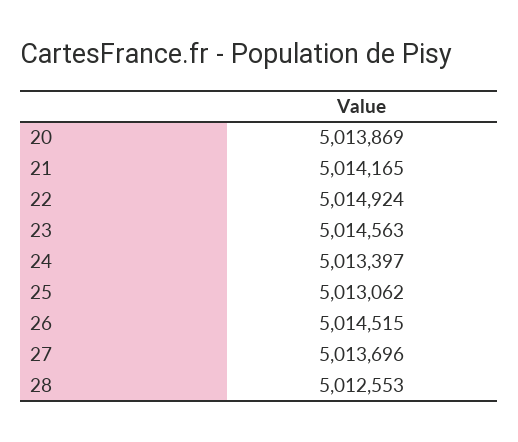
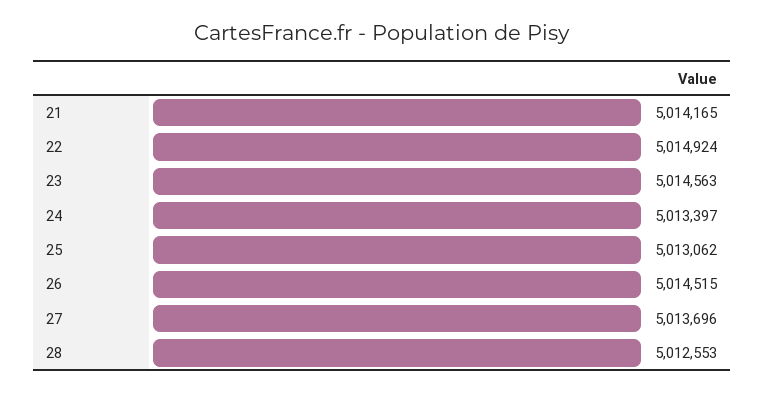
20: 5013869 -> none

